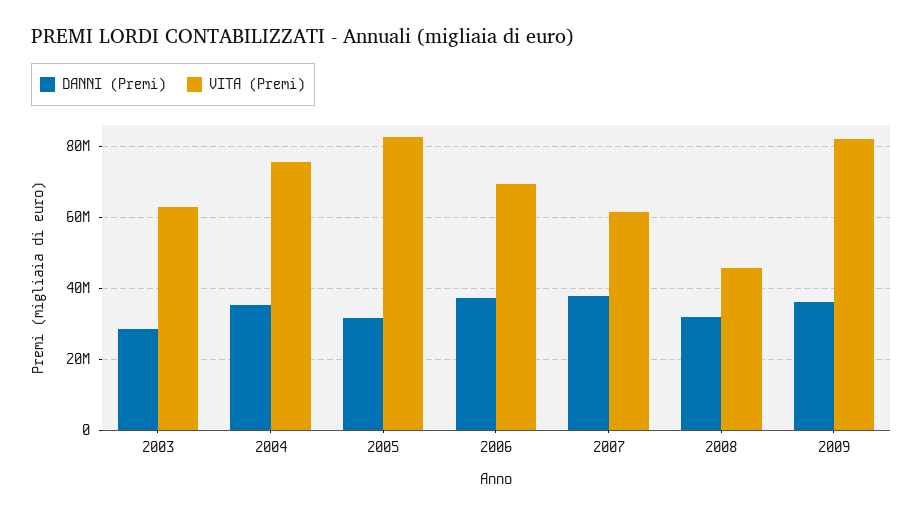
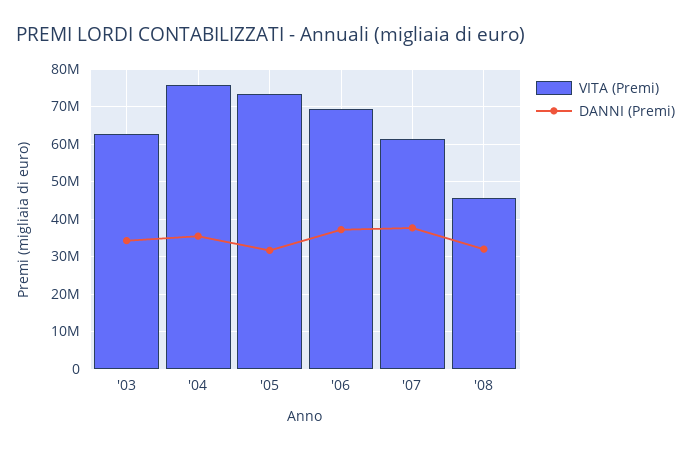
DANNI (Premi), 2003: 28000000 -> 34000000
VITA (Premi), 2005: 82000000 -> 74000000
DANNI (Premi), 2009: 36000000 -> none
VITA (Premi), 2009: 82000000 -> none

